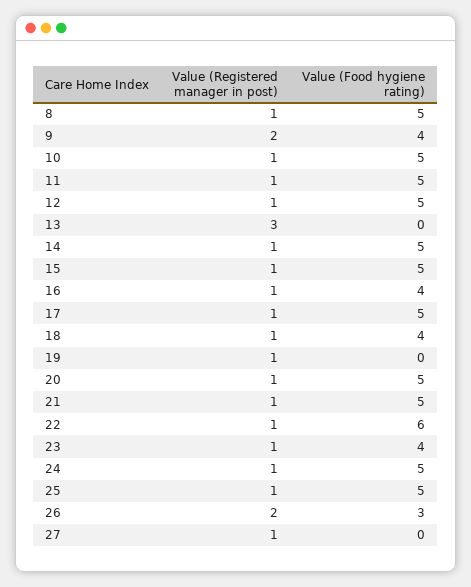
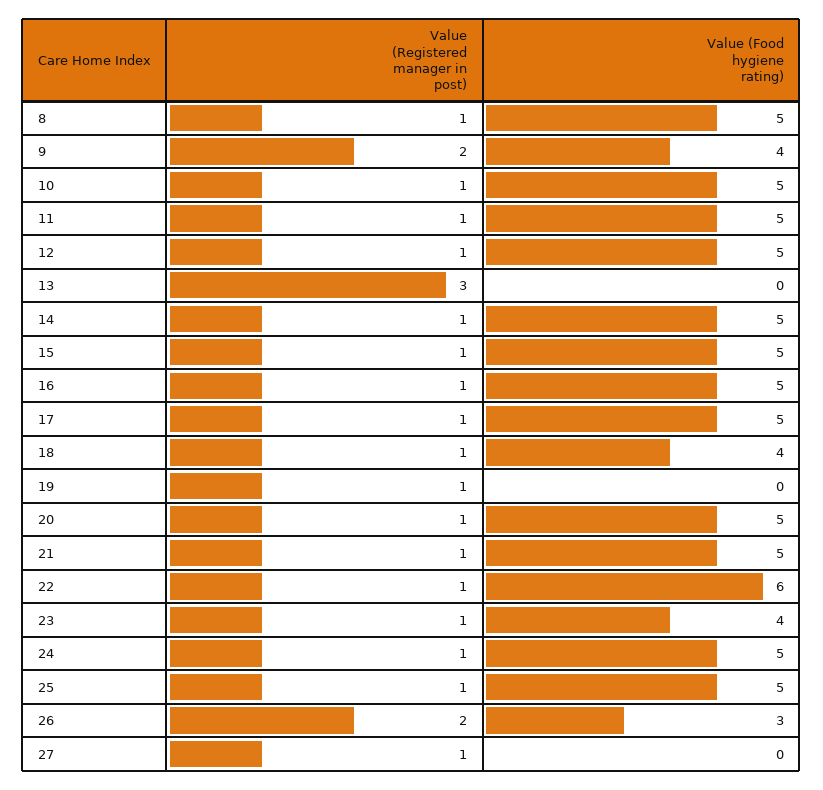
Value (Food hygiene rating), 16: 4 -> 5

